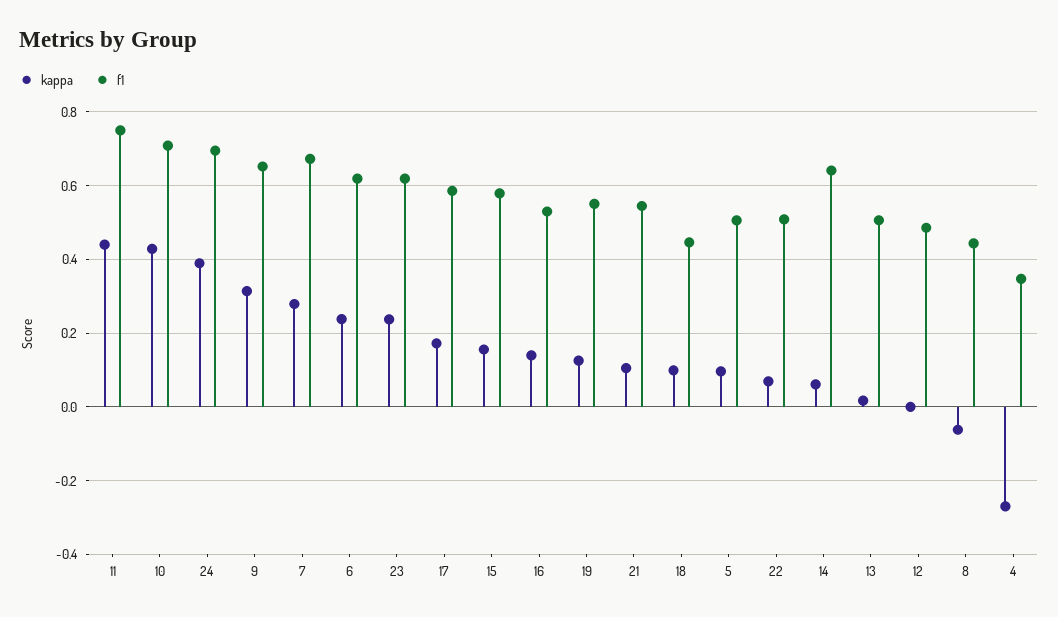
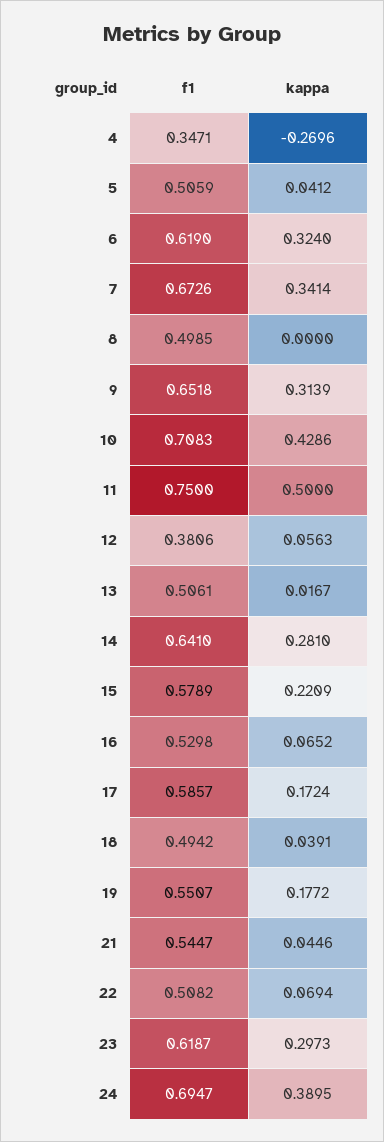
kappa, 11: 0.44 -> 0.5
kappa, 7: 0.28 -> 0.3414
kappa, 6: 0.24 -> 0.324
kappa, 23: 0.24 -> 0.2973
kappa, 15: 0.16 -> 0.2209
kappa, 16: 0.14 -> 0.0652
kappa, 19: 0.12 -> 0.1772
kappa, 21: 0.1 -> 0.0446
kappa, 18: 0.1 -> 0.0391
f1, 18: 0.44 -> 0.4942
kappa, 5: 0.1 -> 0.0412
kappa, 14: 0.06 -> 0.281
kappa, 12: 0 -> 0.0563
f1, 12: 0.48 -> 0.3806
kappa, 8: -0.06 -> 0
f1, 8: 0.44 -> 0.4985

